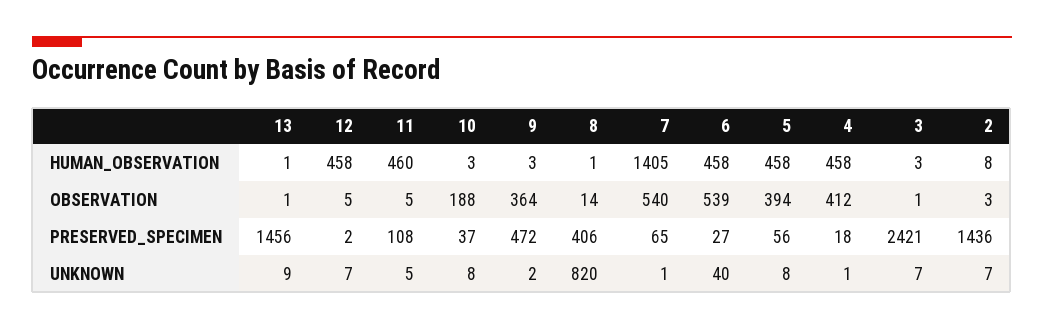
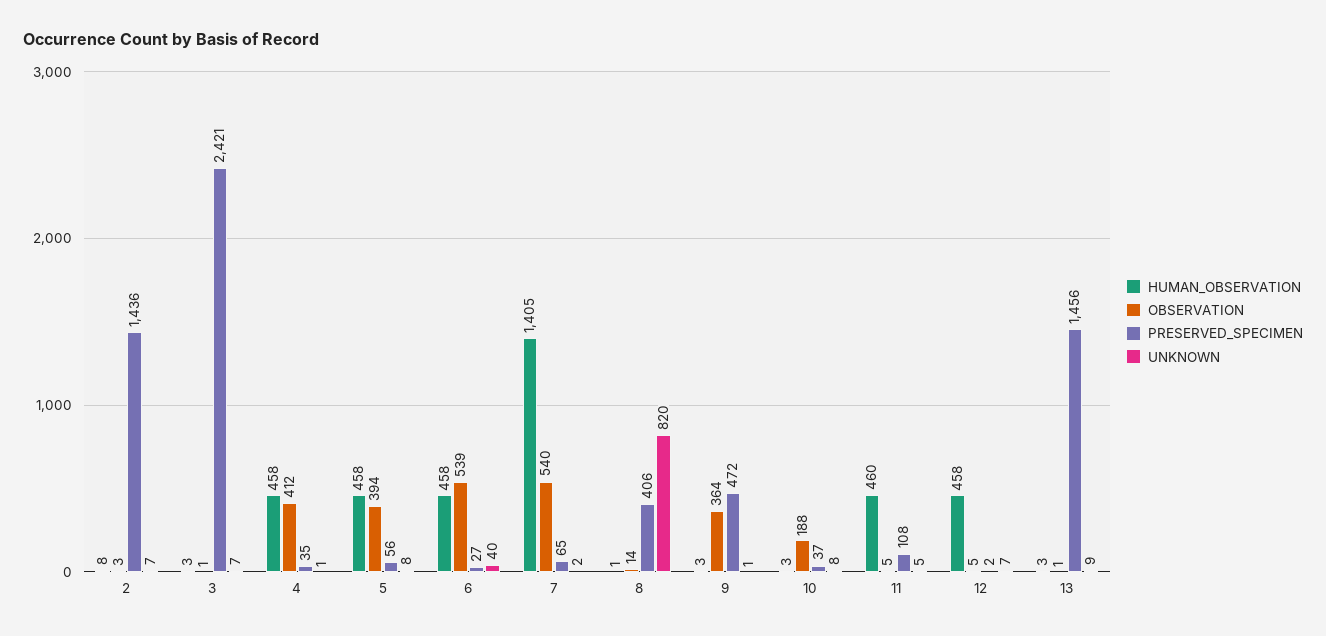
HUMAN_OBSERVATION, 13: 1 -> 3
PRESERVED_SPECIMEN, 4: 18 -> 35
UNKNOWN, 9: 2 -> 1
UNKNOWN, 7: 1 -> 2

